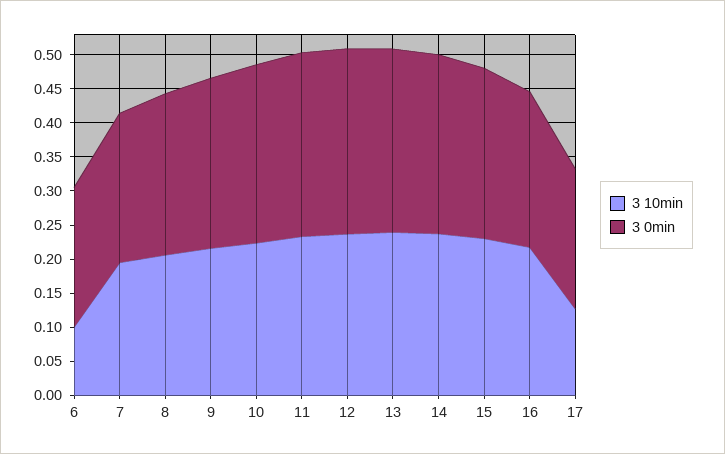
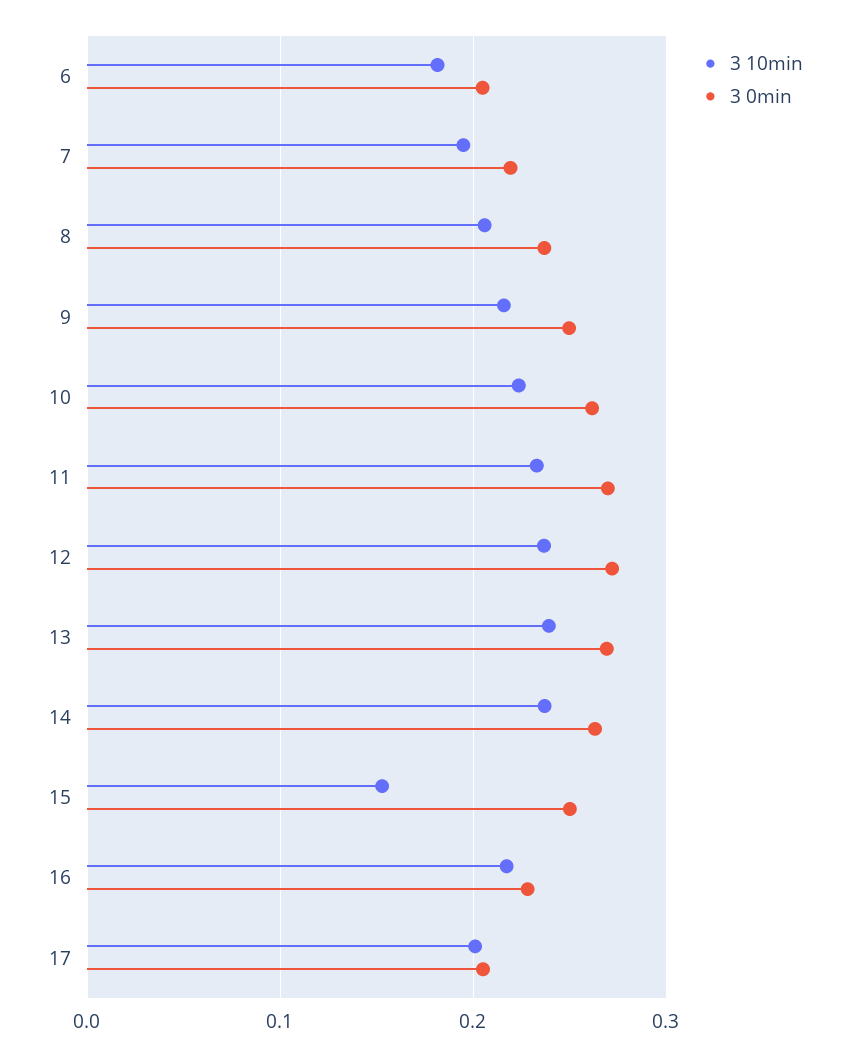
3 10min, 6: 0.1 -> 0.18
3 10min, 15: 0.225 -> 0.15
3 10min, 17: 0.125 -> 0.2

